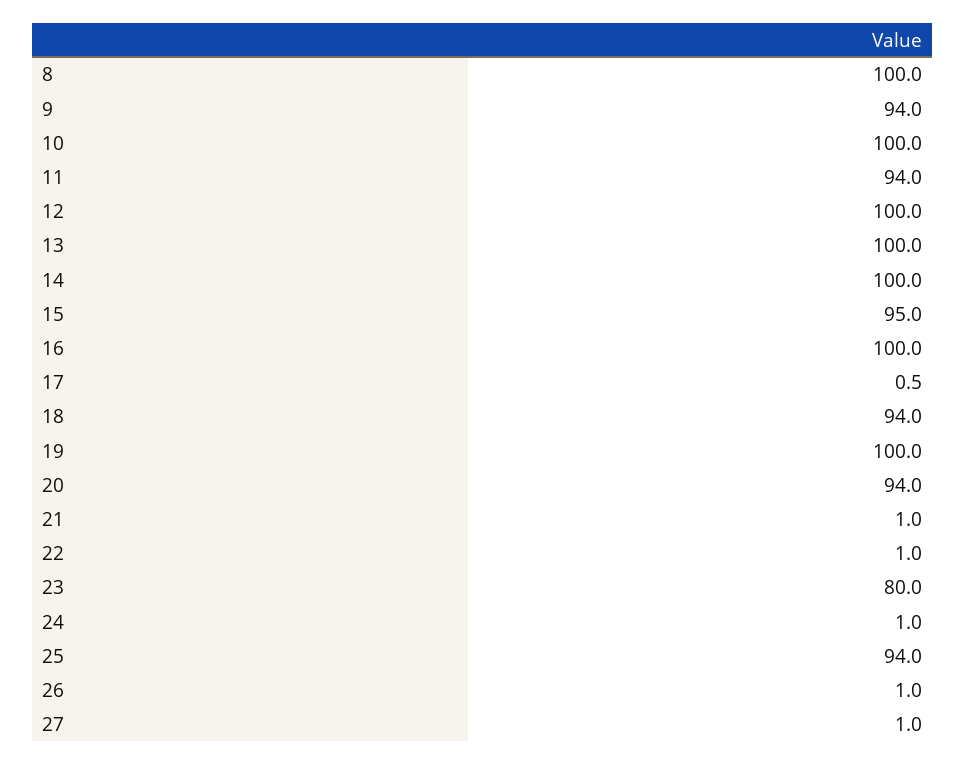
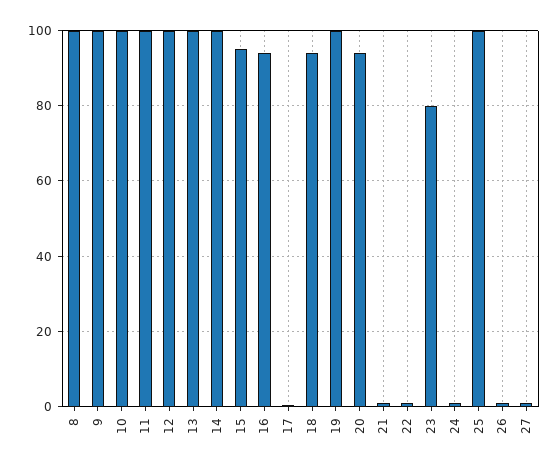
9: 94 -> 100
11: 94 -> 100
16: 100 -> 94
25: 94 -> 100

